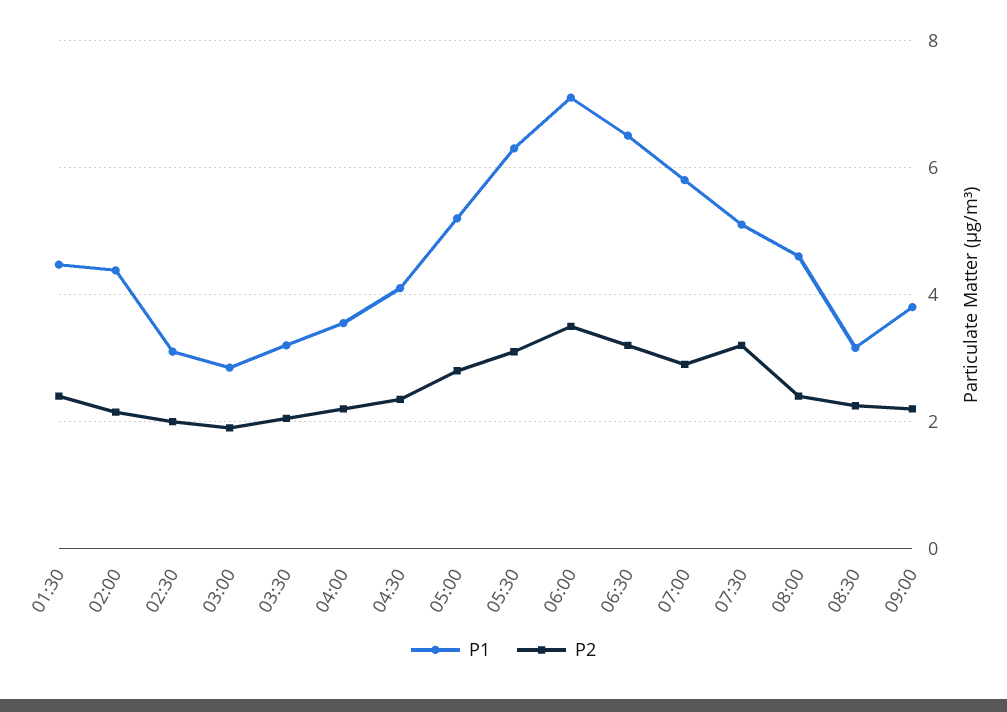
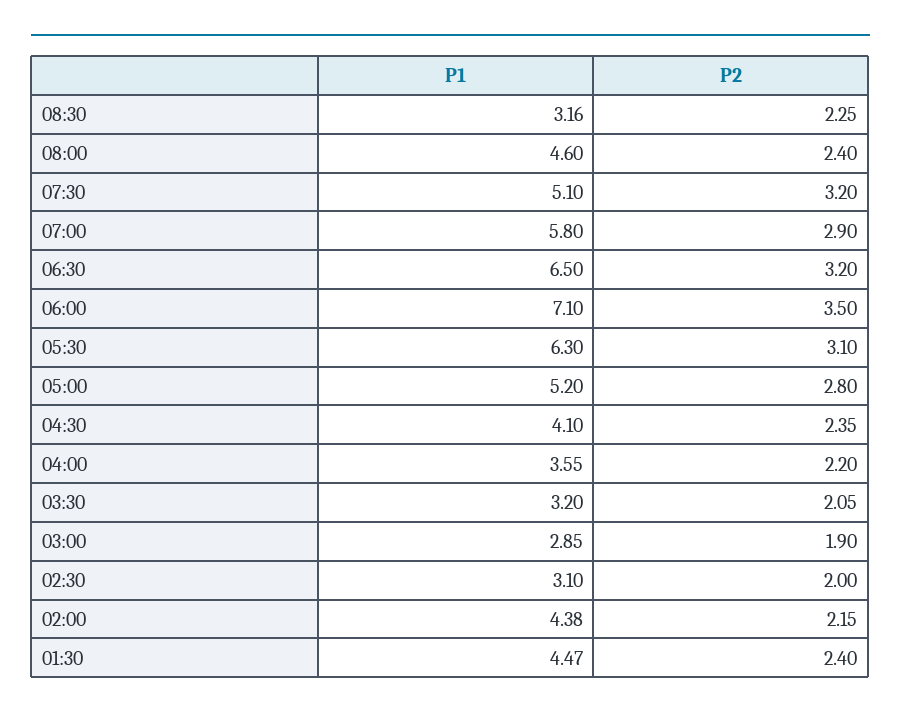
P1, 09:00: 3.8 -> none
P2, 09:00: 2.2 -> none

